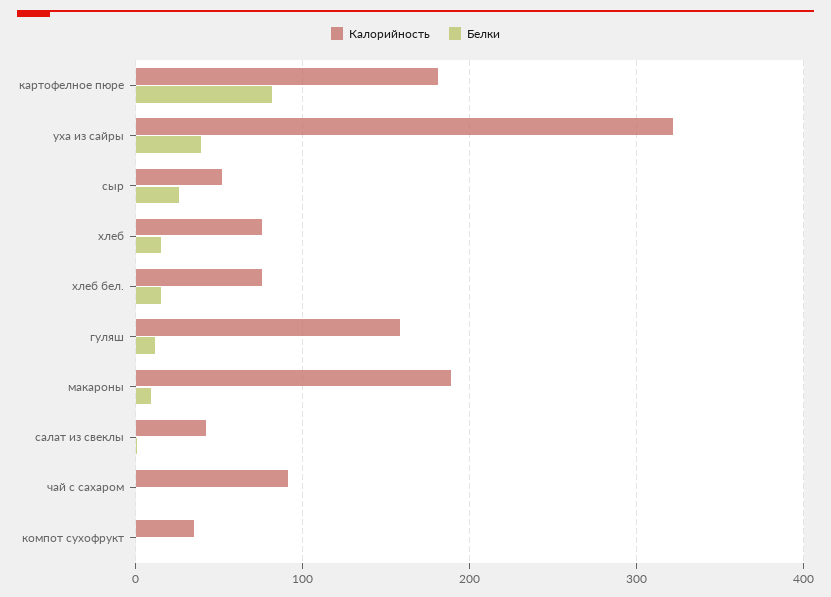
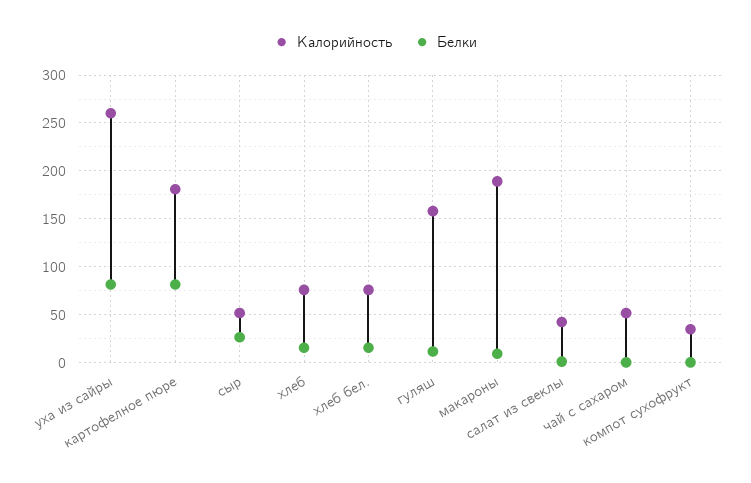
Калорийность, уха из сайры: 320 -> 260
Белки, уха из сайры: 40 -> 80
Калорийность, чай с сахаром: 90 -> 50

